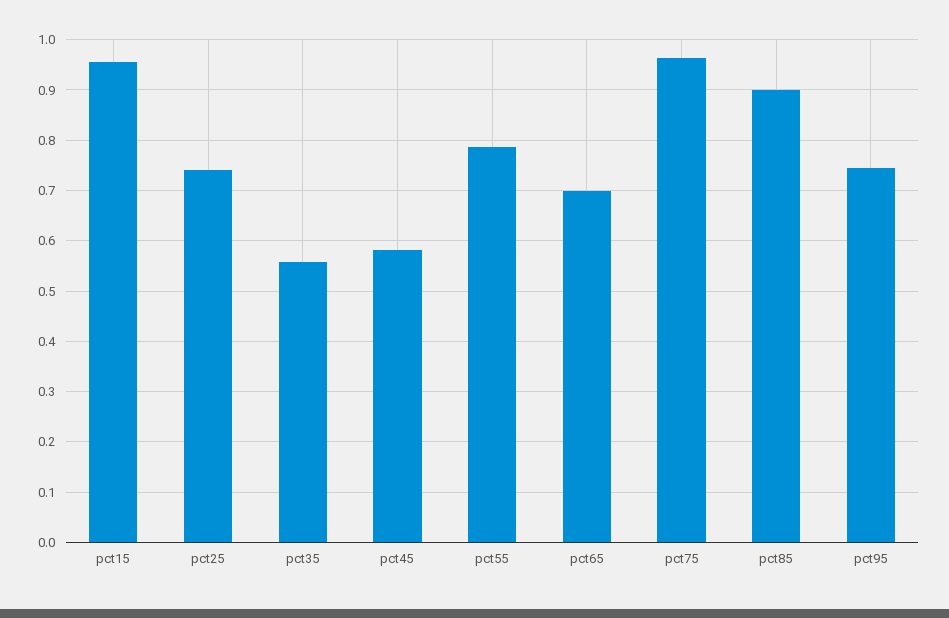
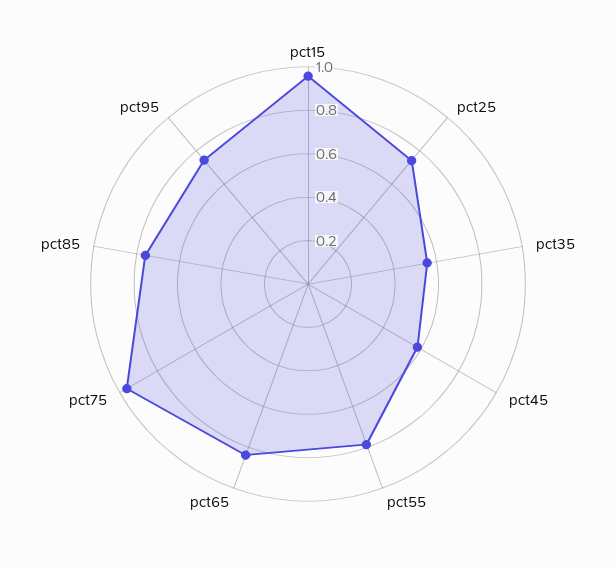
pct65: 0.7 -> 0.85
pct85: 0.9 -> 0.75

